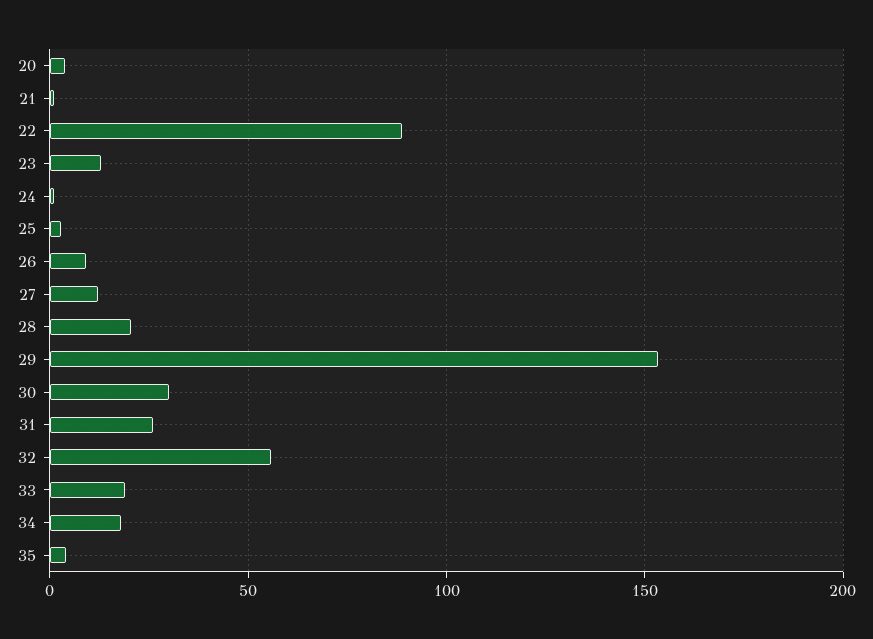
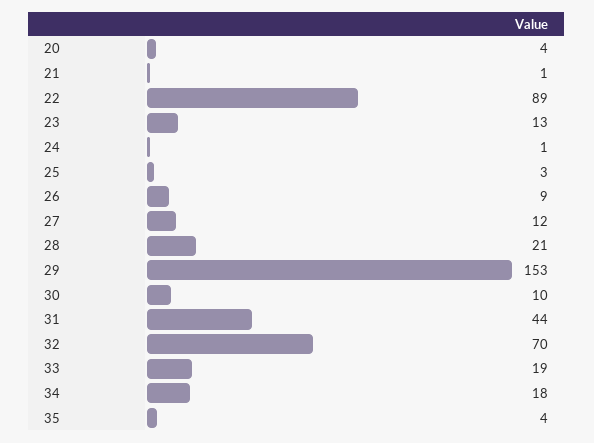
30: 30 -> 10
31: 25 -> 44
32: 55 -> 70

